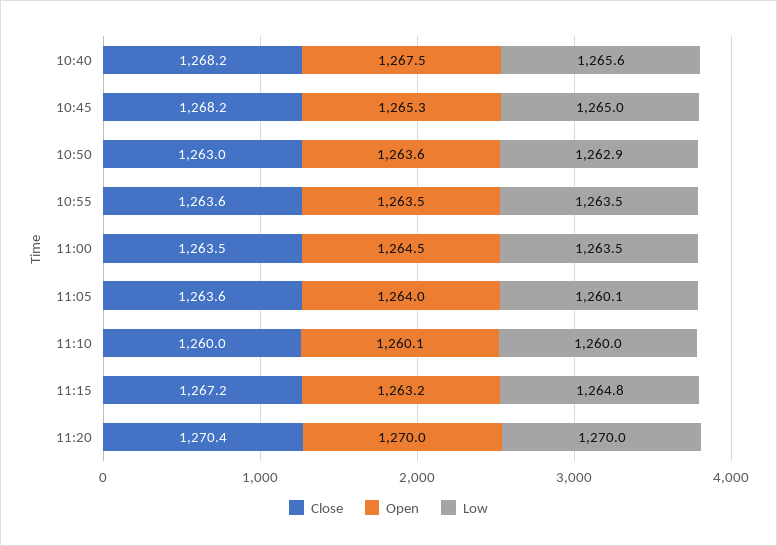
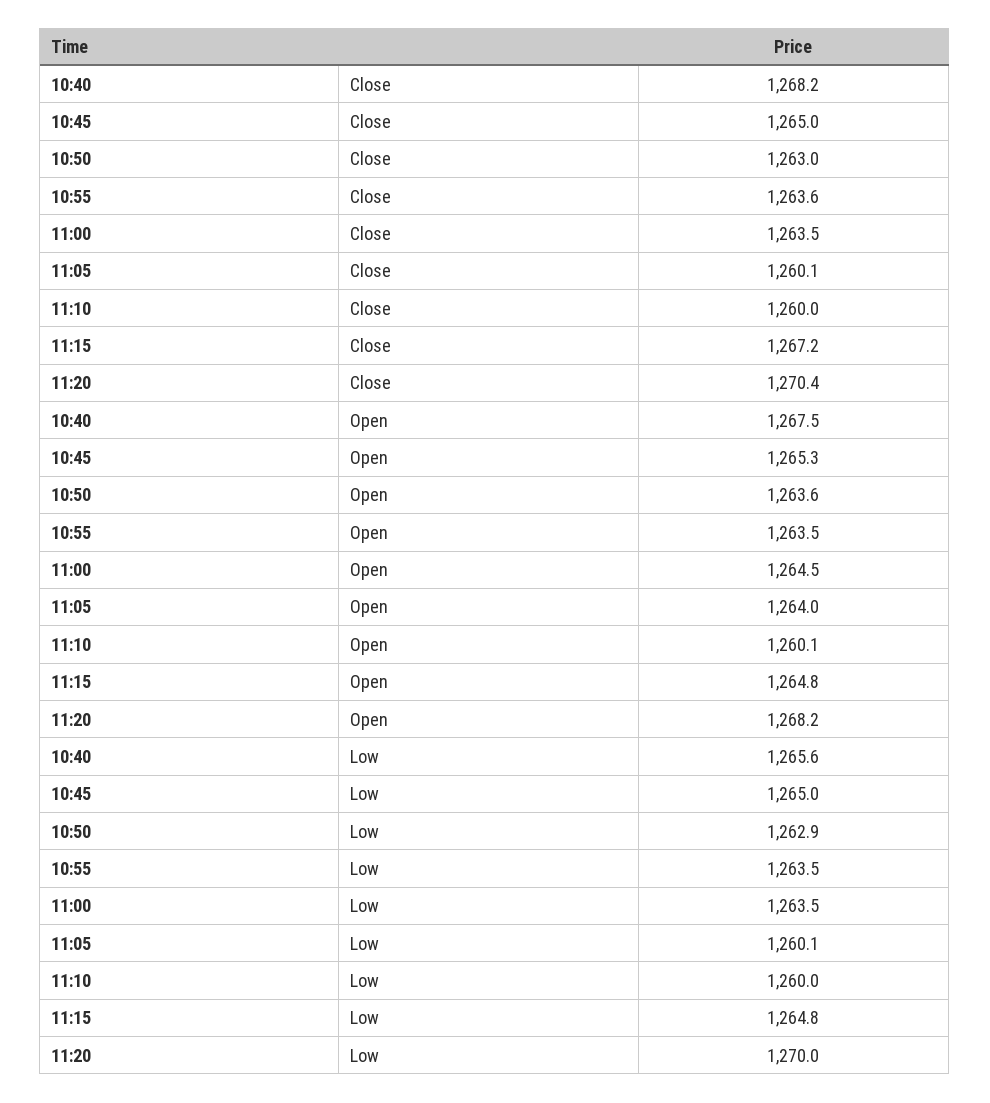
Close, 10:45: 1268.2 -> 1265
Close, 11:05: 1263.6 -> 1260.1
Open, 11:15: 1263.2 -> 1264.8
Open, 11:20: 1270 -> 1268.2

